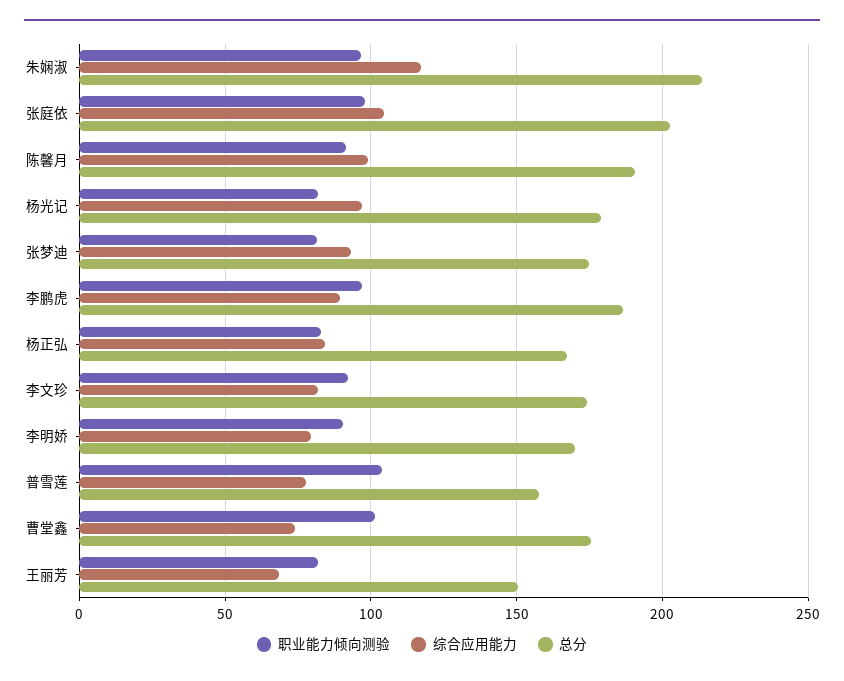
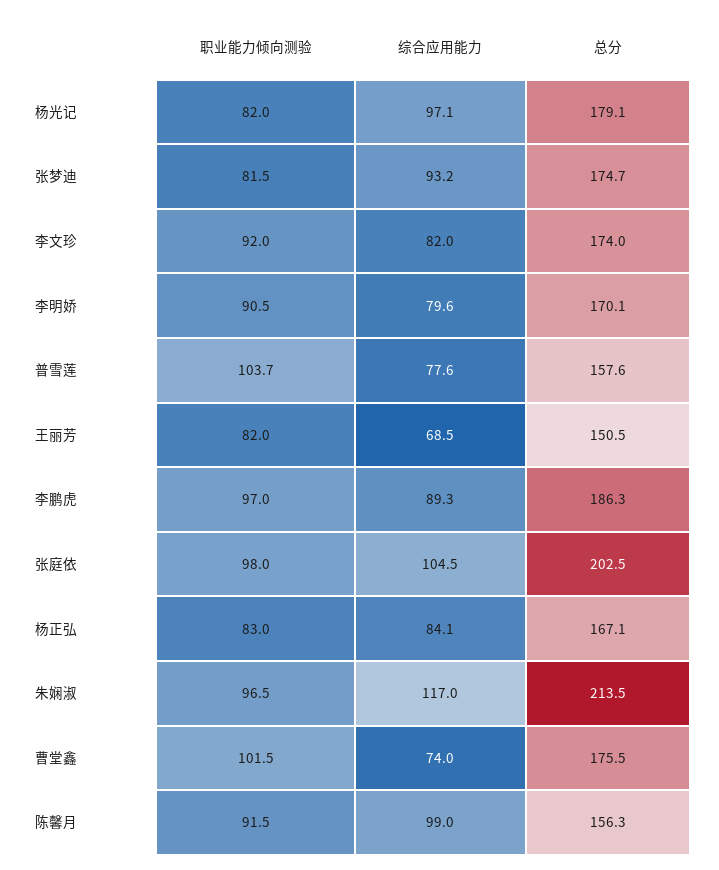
总分, 陈馨月: 190 -> 156.3

